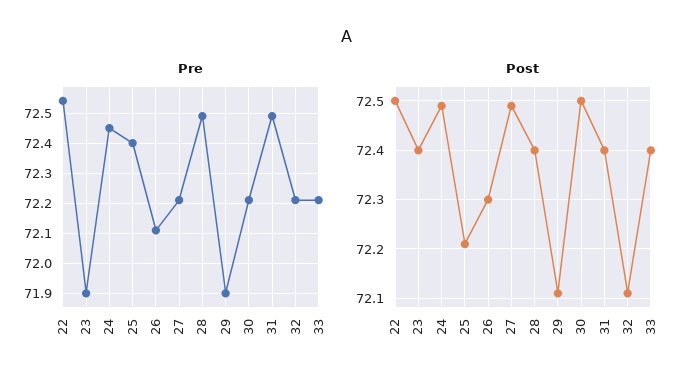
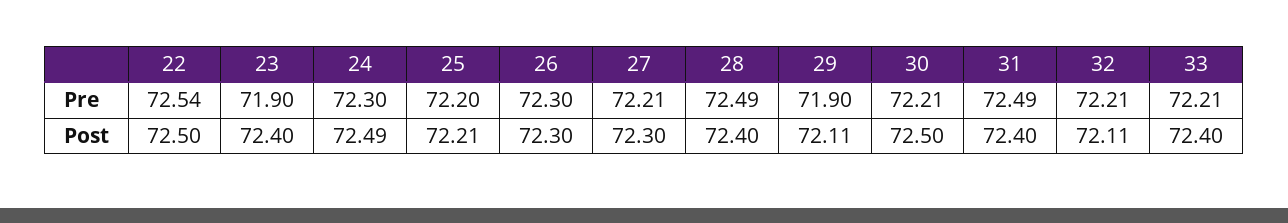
Pre, 24: 72.45 -> 72.3
Pre, 25: 72.4 -> 72.2
Pre, 26: 72.1 -> 72.3
Post, 27: 72.5 -> 72.3

